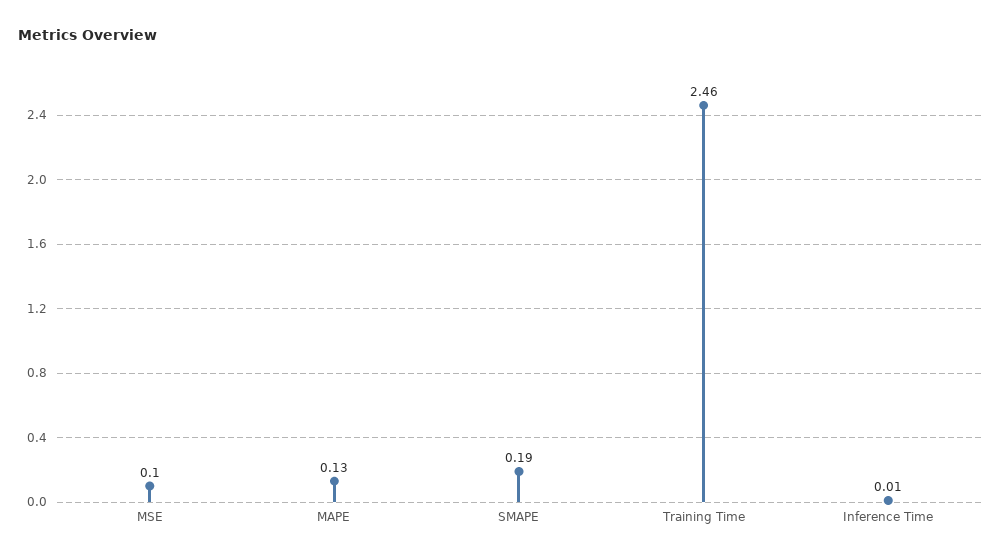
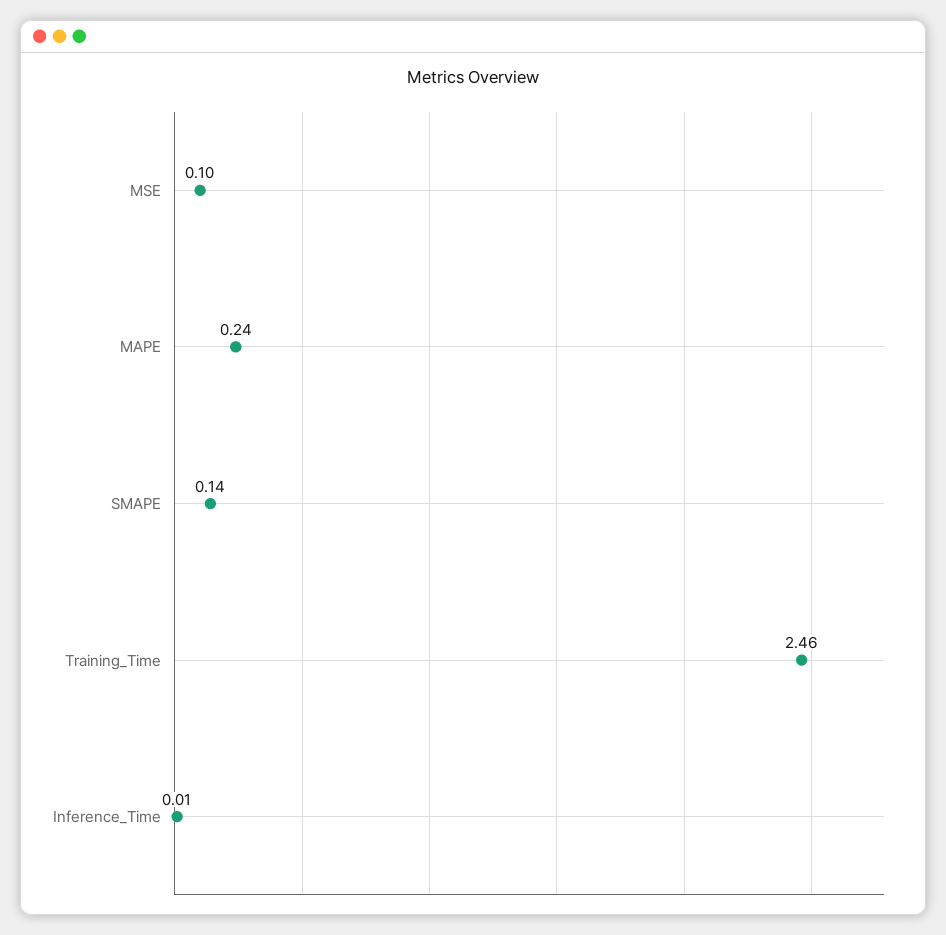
MAPE: 0.13 -> 0.24
SMAPE: 0.19 -> 0.14

